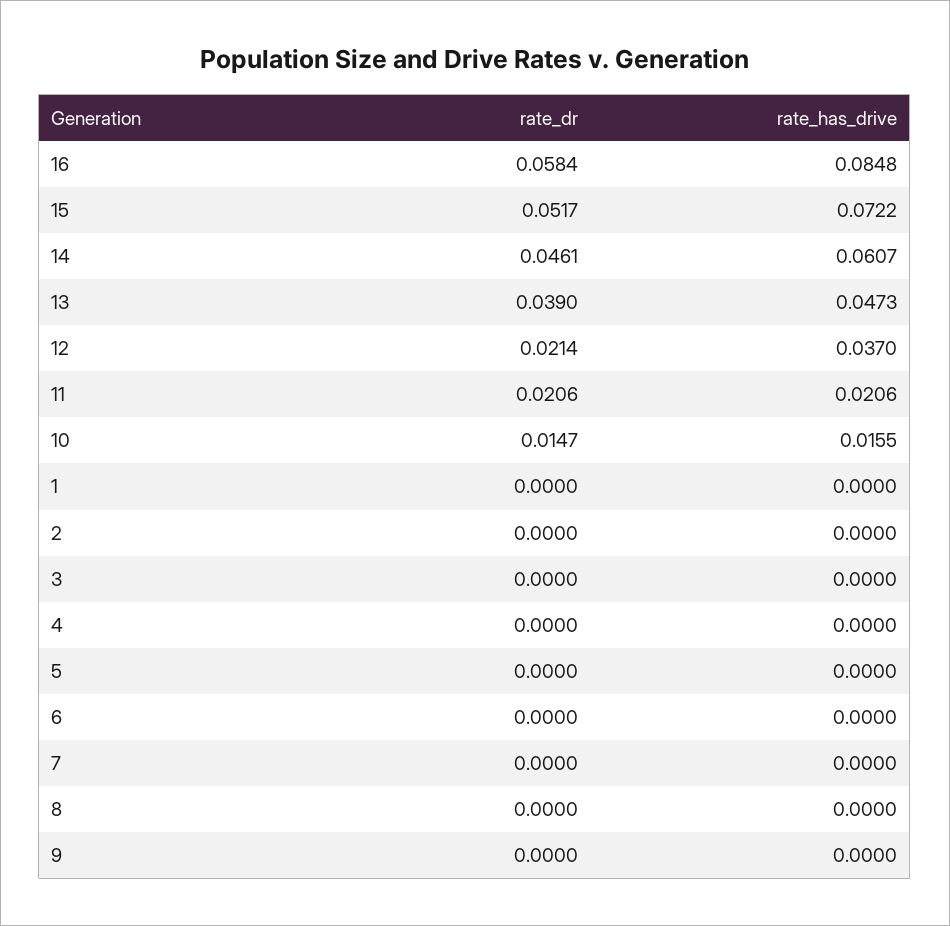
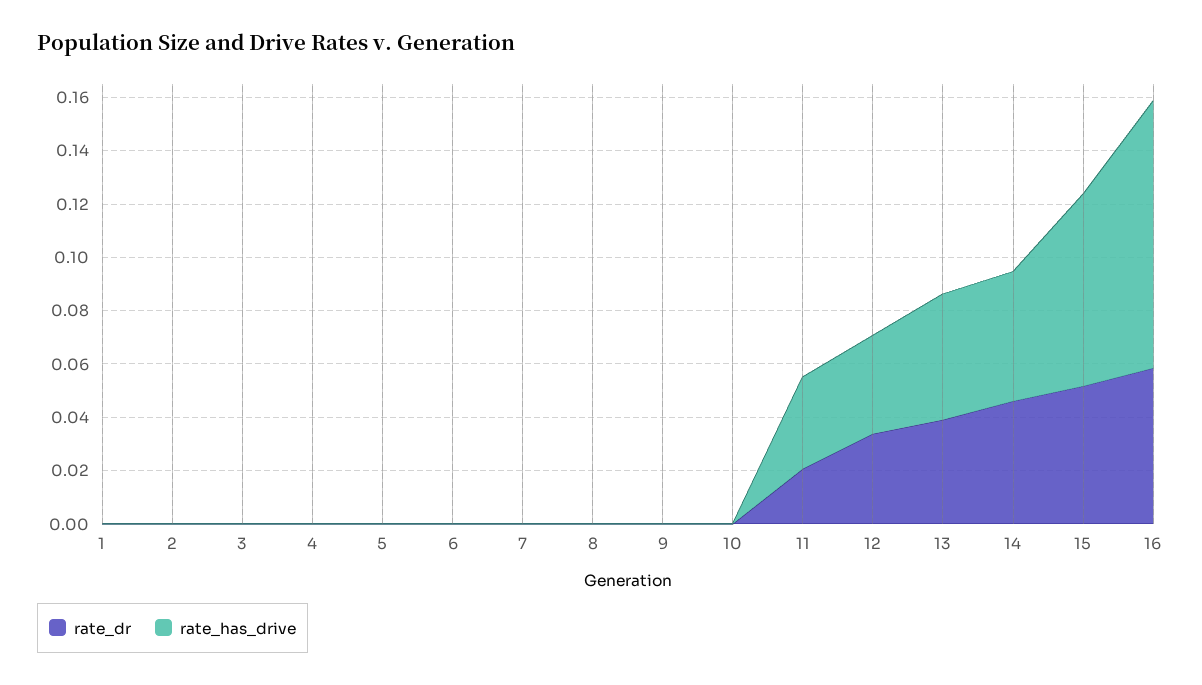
rate_has_drive, 16: 0.0848 -> 0.1
rate_has_drive, 14: 0.0607 -> 0.05
rate_dr, 12: 0.0214 -> 0.035
rate_has_drive, 11: 0.0206 -> 0.035
rate_dr, 10: 0.0147 -> 0
rate_has_drive, 10: 0.0155 -> 0

